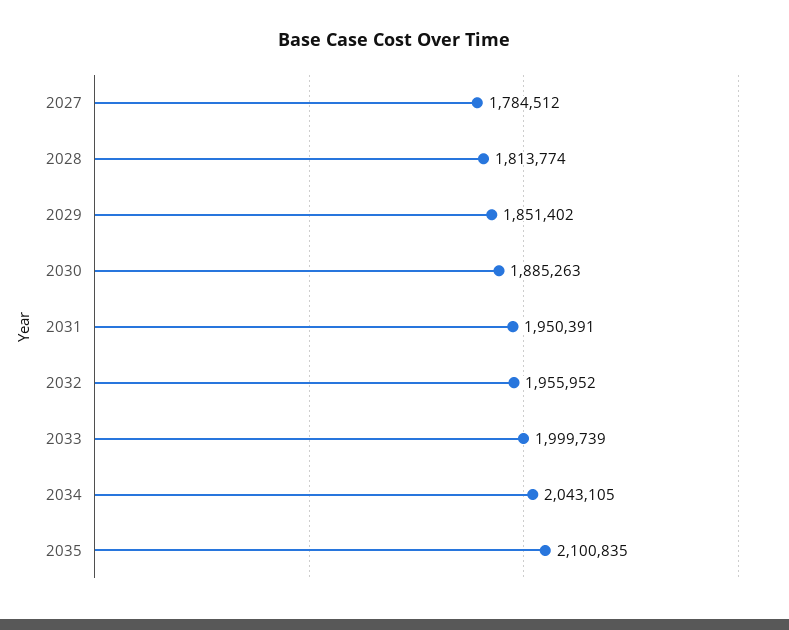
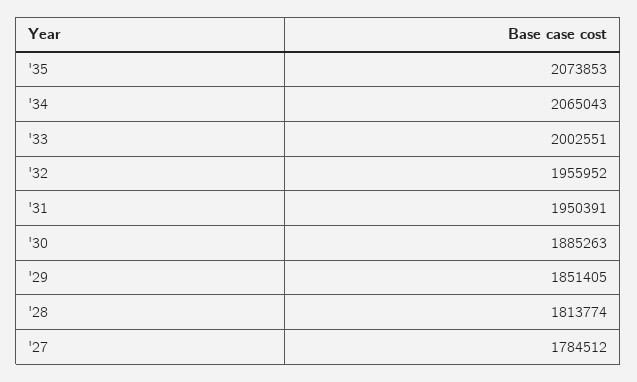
2029: 1851402 -> 1851405
2033: 1999739 -> 2002551
2034: 2043105 -> 2065043
2035: 2100835 -> 2073853

